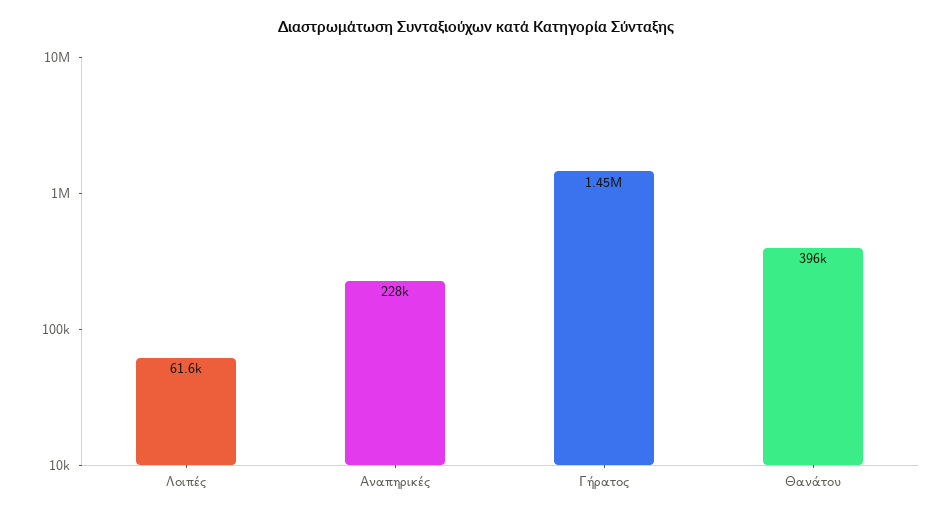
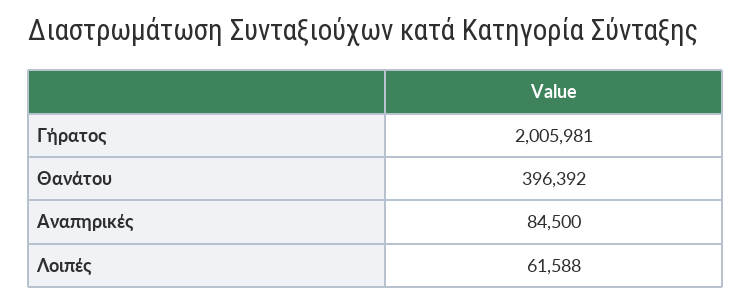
Αναπηρικές: 228000 -> 84500
Γήρατος: 1450000 -> 2005981

